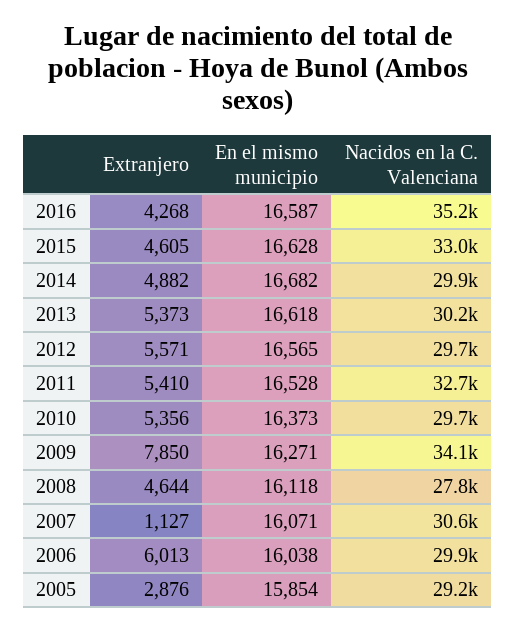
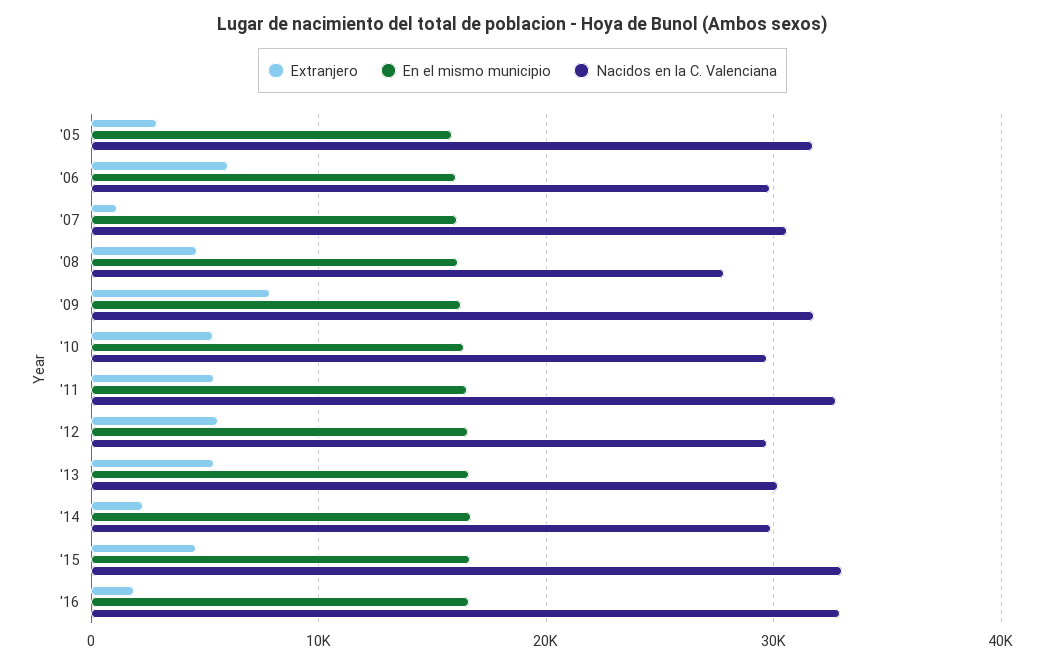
Extranjero, 2016: 4268 -> 2000
Nacidos en la C. Valenciana, 2016: 35200 -> 33000
Extranjero, 2014: 4882 -> 2000
Nacidos en la C. Valenciana, 2009: 34100 -> 32000
Nacidos en la C. Valenciana, 2005: 29200 -> 32000

